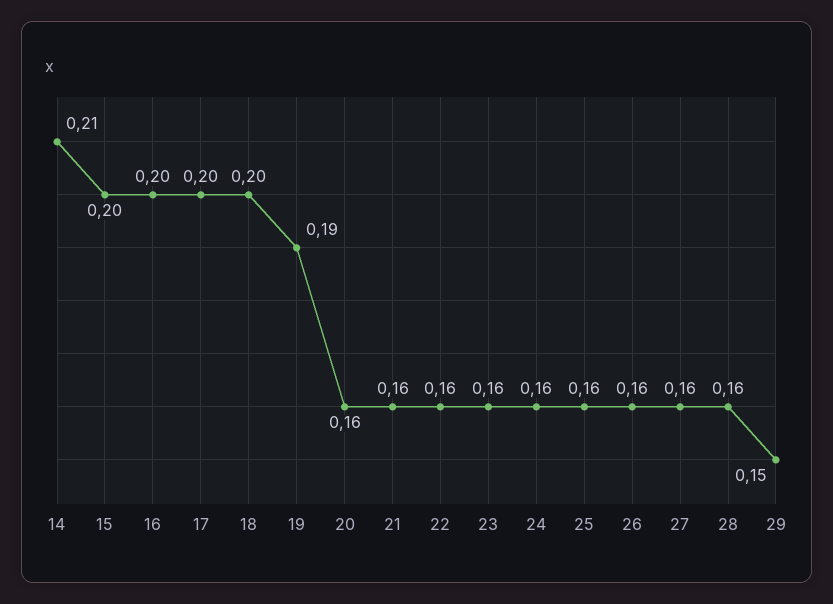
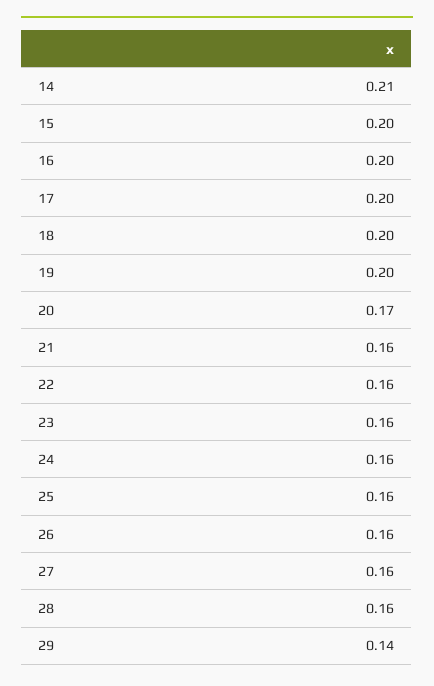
19: 0.19 -> 0.2
20: 0.16 -> 0.17
29: 0.15 -> 0.14

